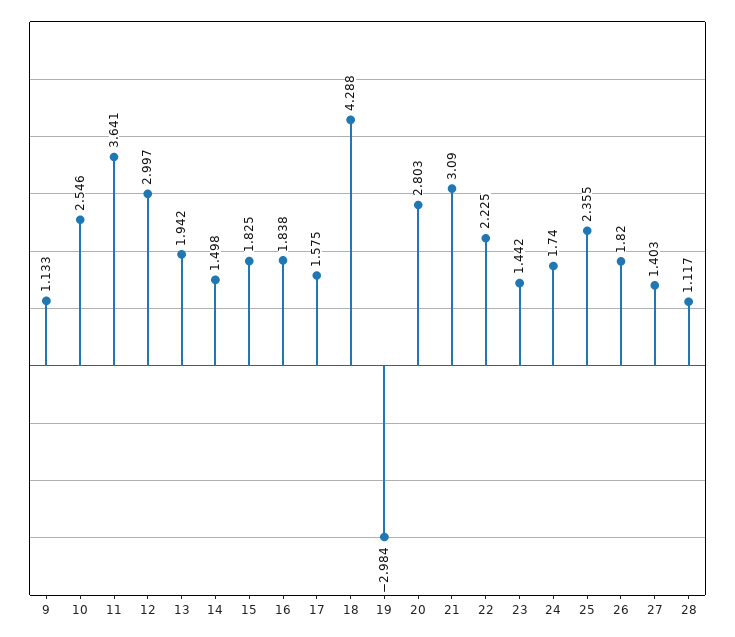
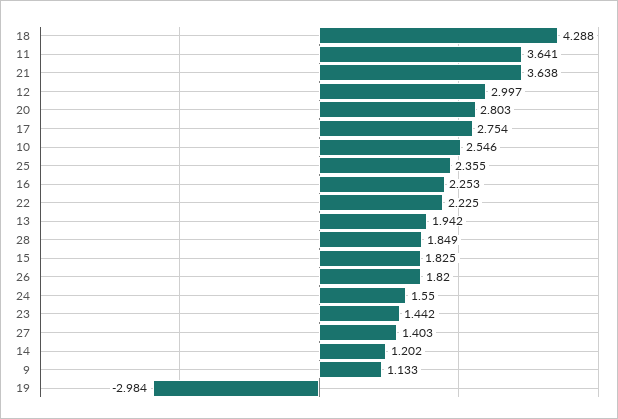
14: 1.498 -> 1.202
16: 1.838 -> 2.253
17: 1.575 -> 2.754
21: 3.09 -> 3.638
24: 1.74 -> 1.55
28: 1.117 -> 1.849

